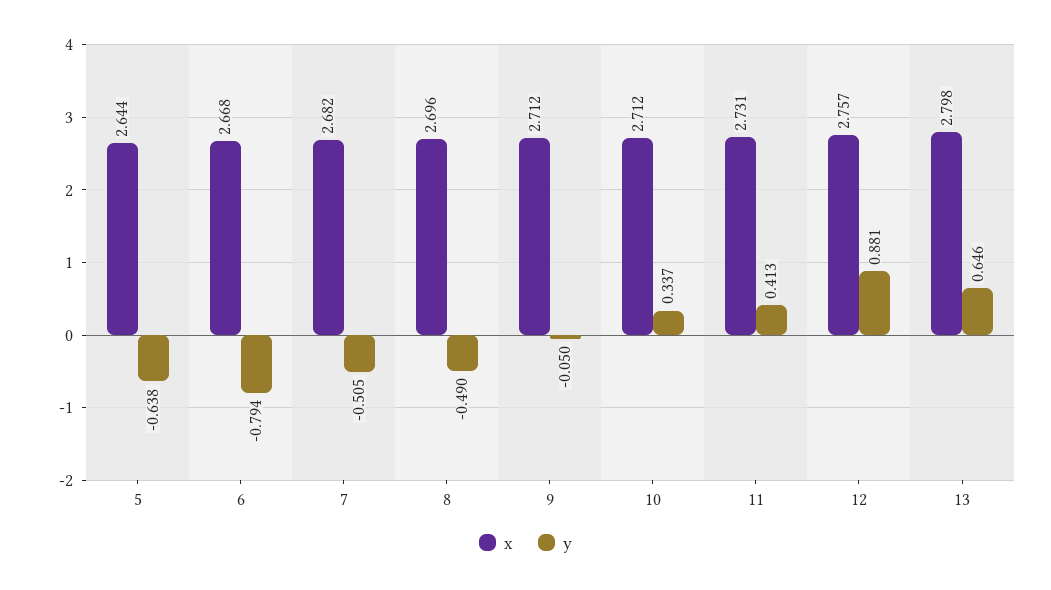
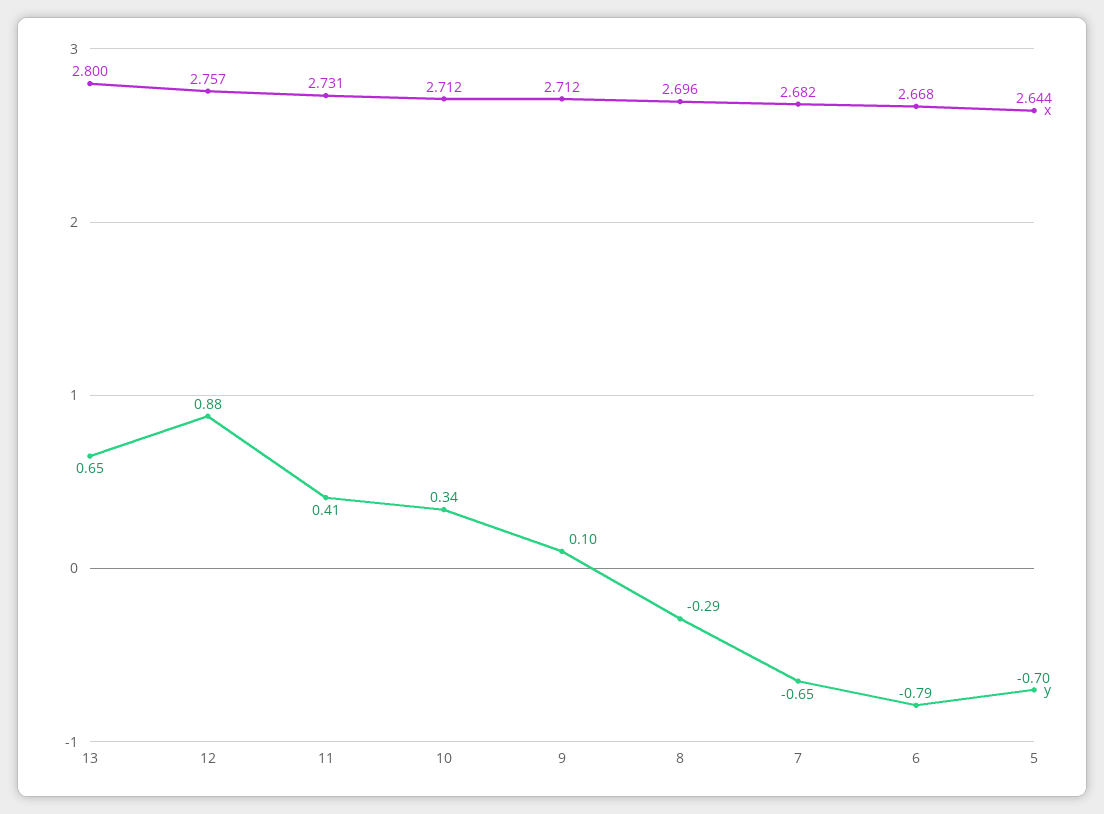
y, 5: -0.638 -> -0.7
y, 7: -0.505 -> -0.65
y, 8: -0.49 -> -0.29
y, 9: -0.05 -> 0.1
x, 13: 2.798 -> 2.8

